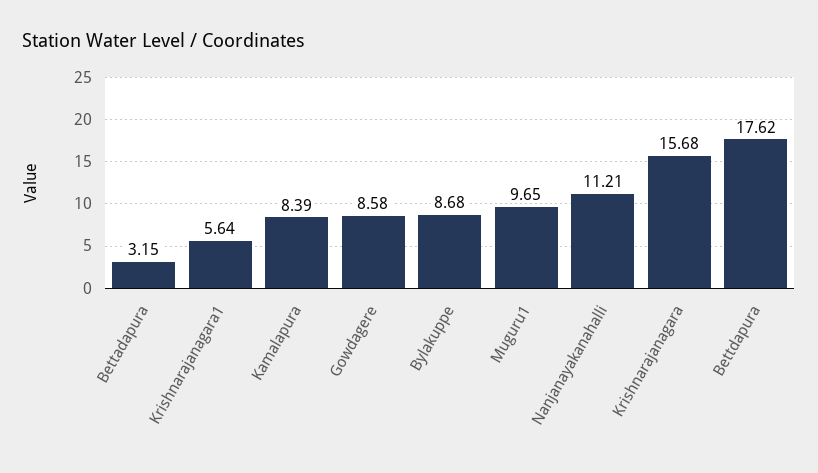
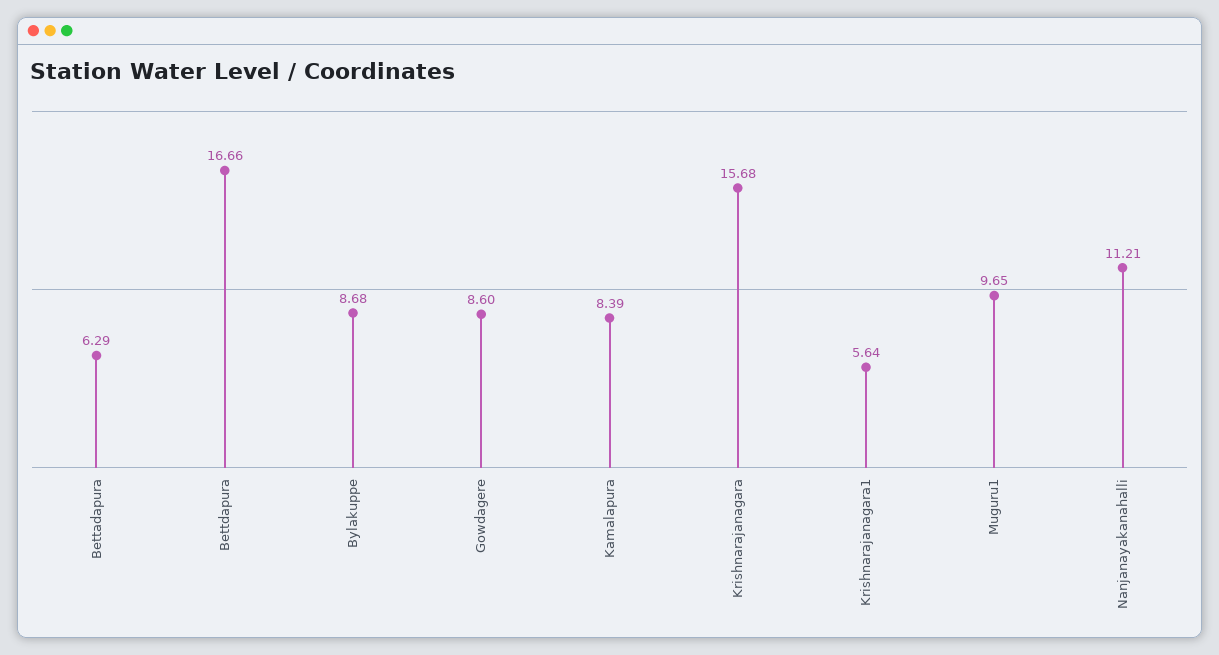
Bettadapura: 3.15 -> 6.29
Gowdagere: 8.58 -> 8.6
Bettdapura: 17.62 -> 16.66

